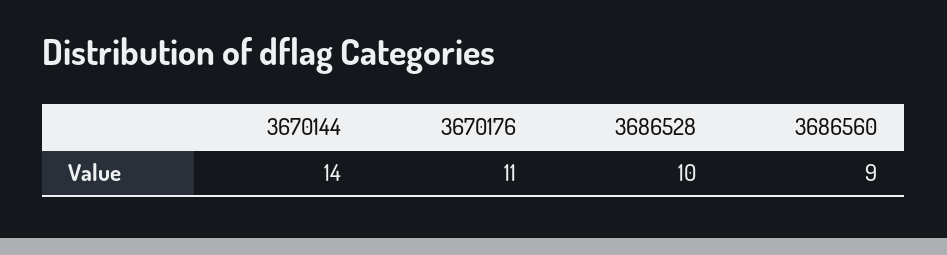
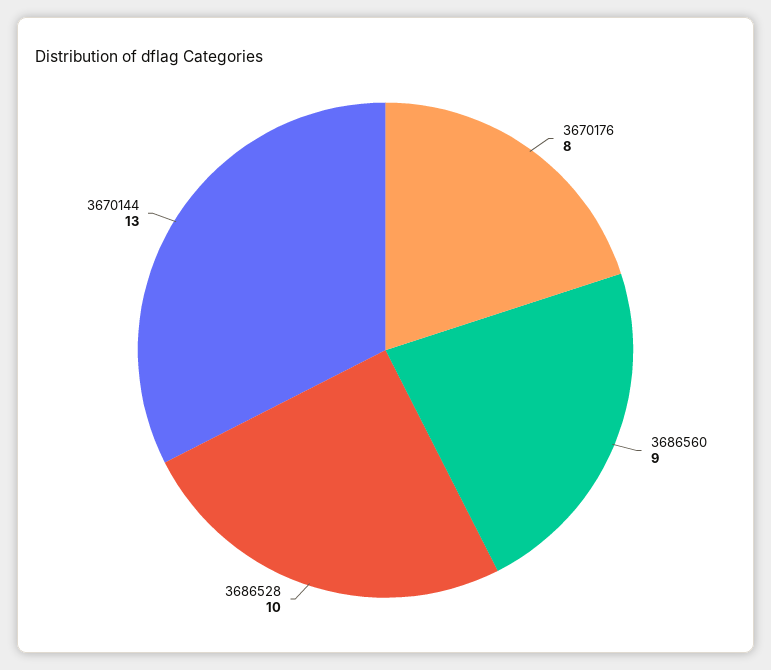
3670144: 14 -> 13
3670176: 11 -> 8

